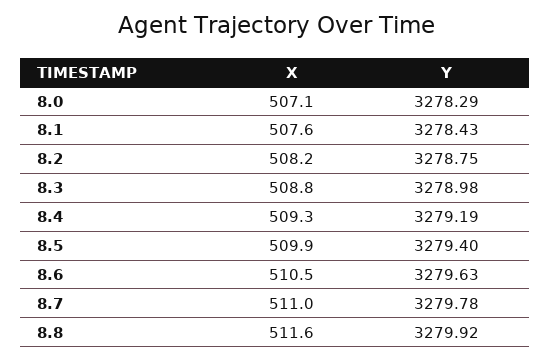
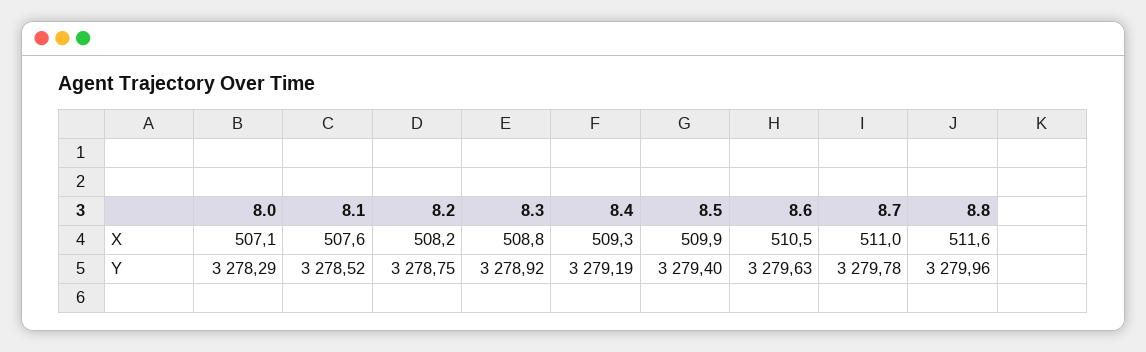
Y, 8.1: 3278.43 -> 3278.52
Y, 8.3: 3278.98 -> 3278.92
Y, 8.8: 3279.92 -> 3279.96

